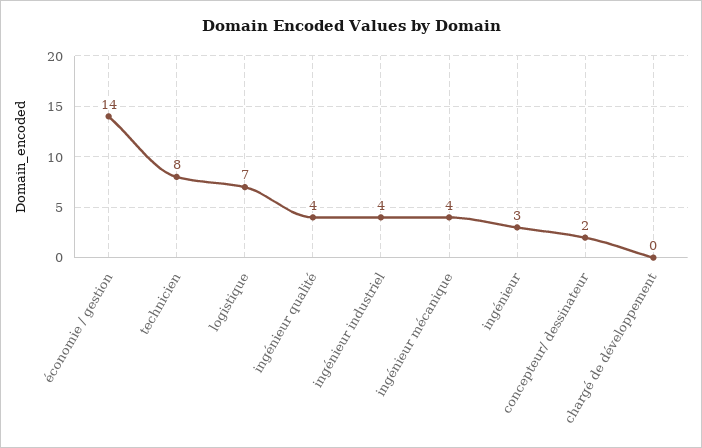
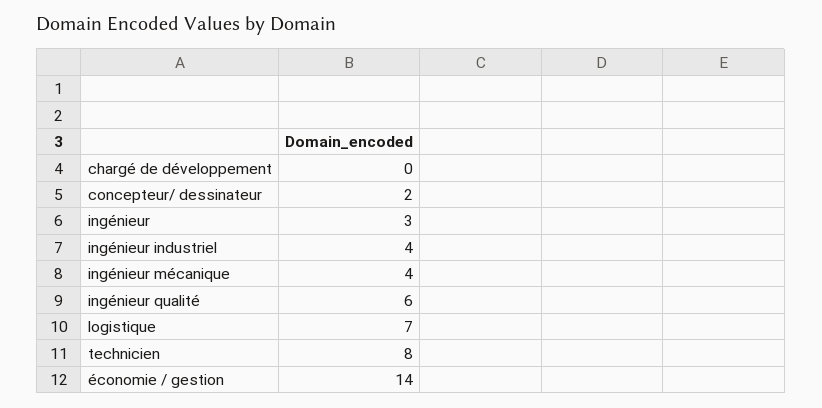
ingénieur qualité: 4 -> 6

